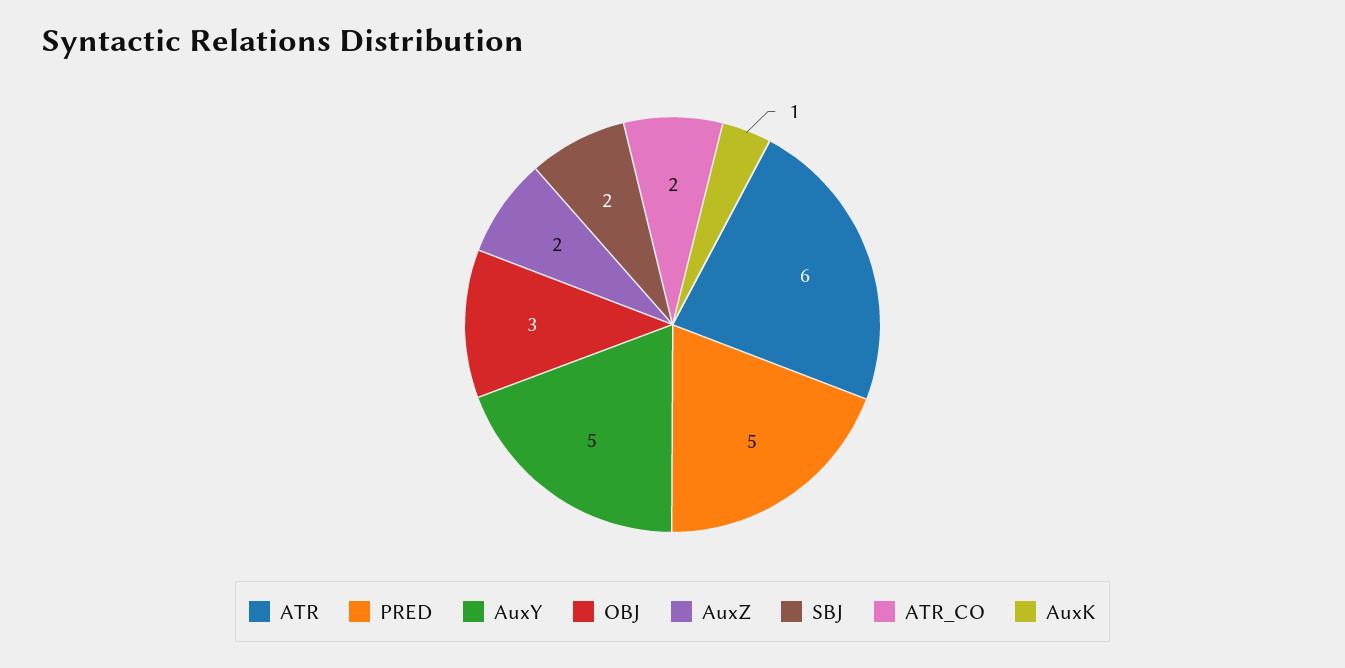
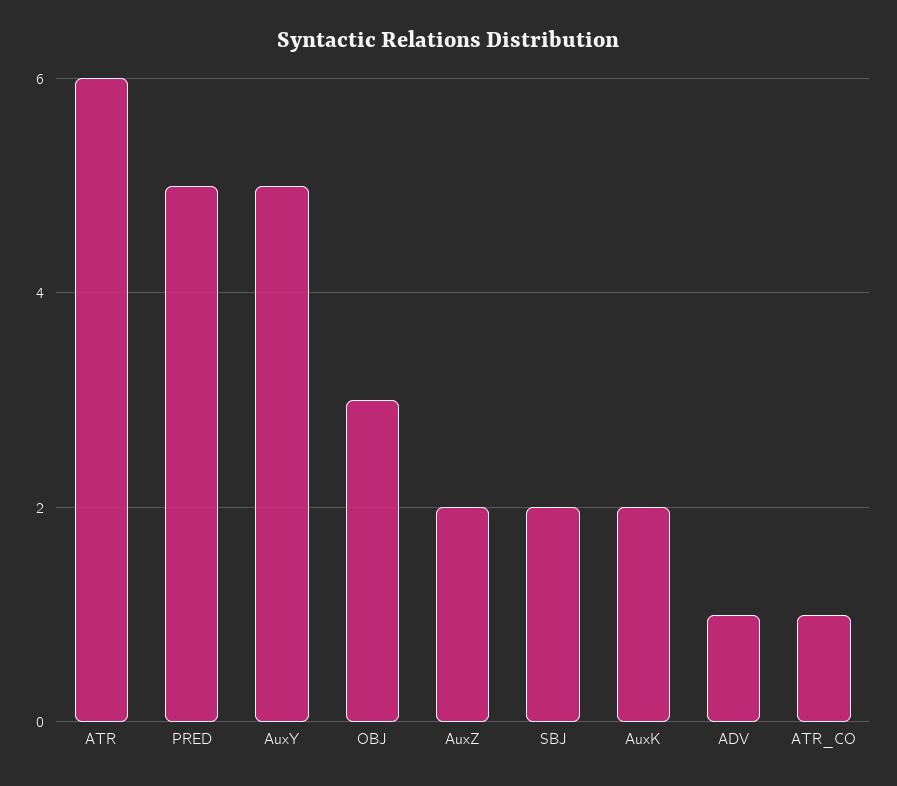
ATR_CO: 2 -> 1
AuxK: 1 -> 2
ADV: none -> 1

